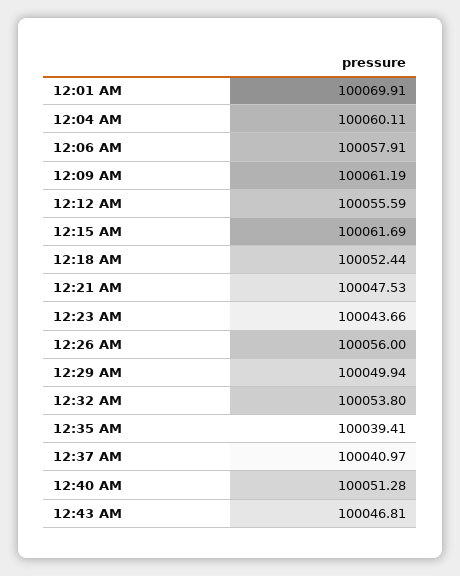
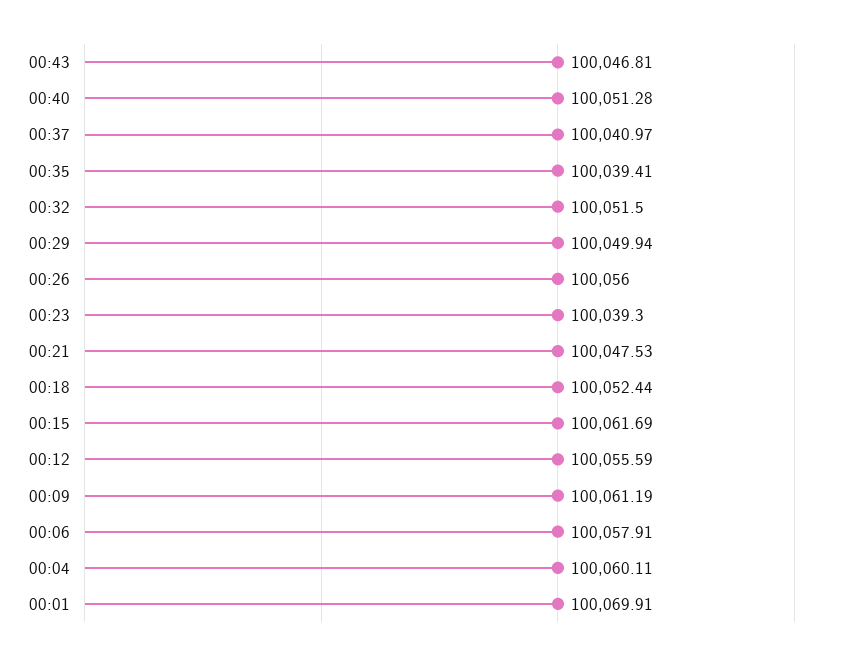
12:23 AM: 100043.66 -> 100039.3
12:32 AM: 100053.8 -> 100051.5

